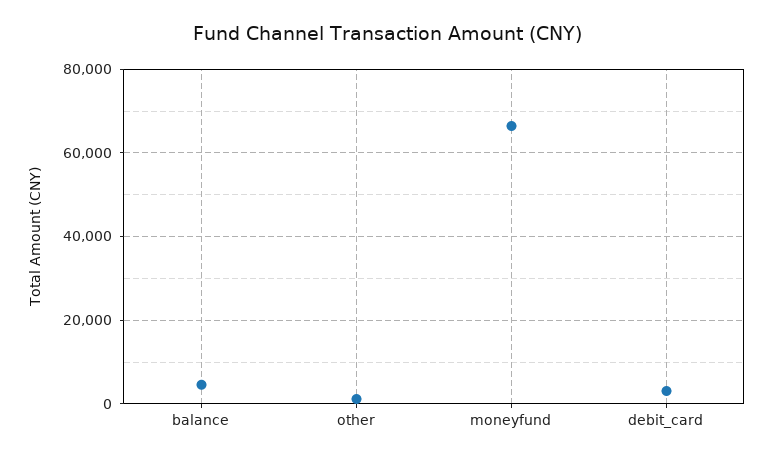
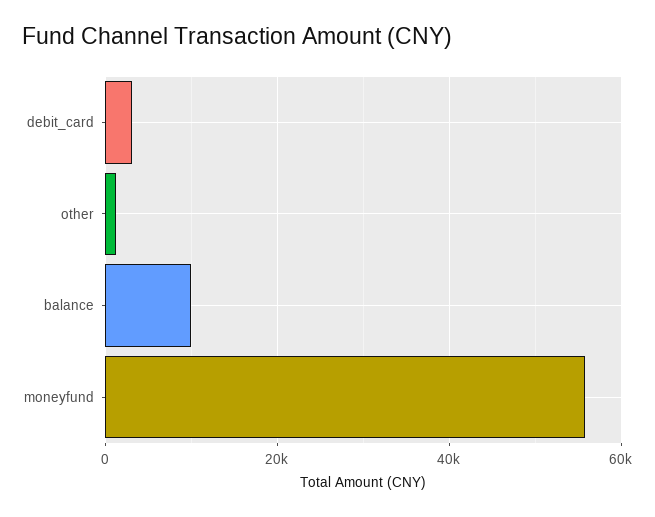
balance: 4000 -> 10000
moneyfund: 66000 -> 56000

